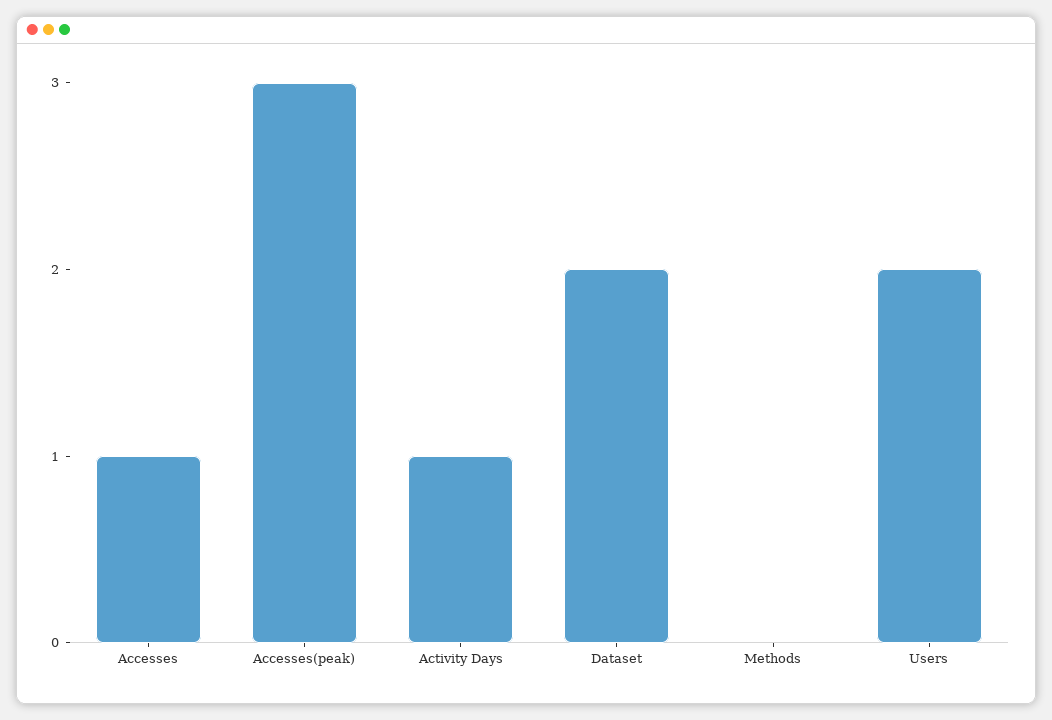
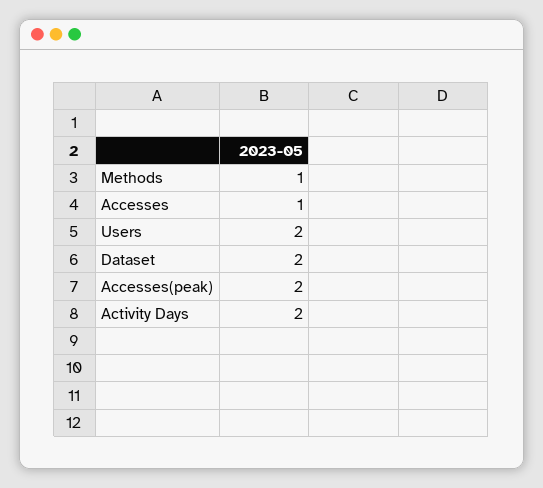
Accesses(peak): 3 -> 2
Activity Days: 1 -> 2
Methods: 0 -> 1

